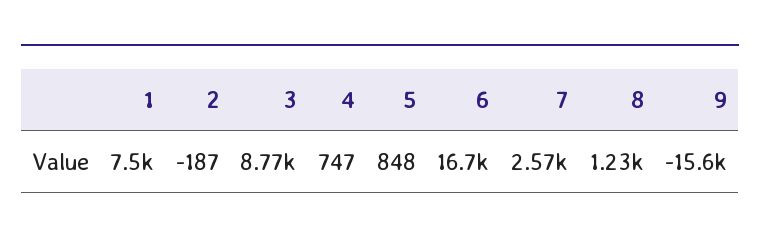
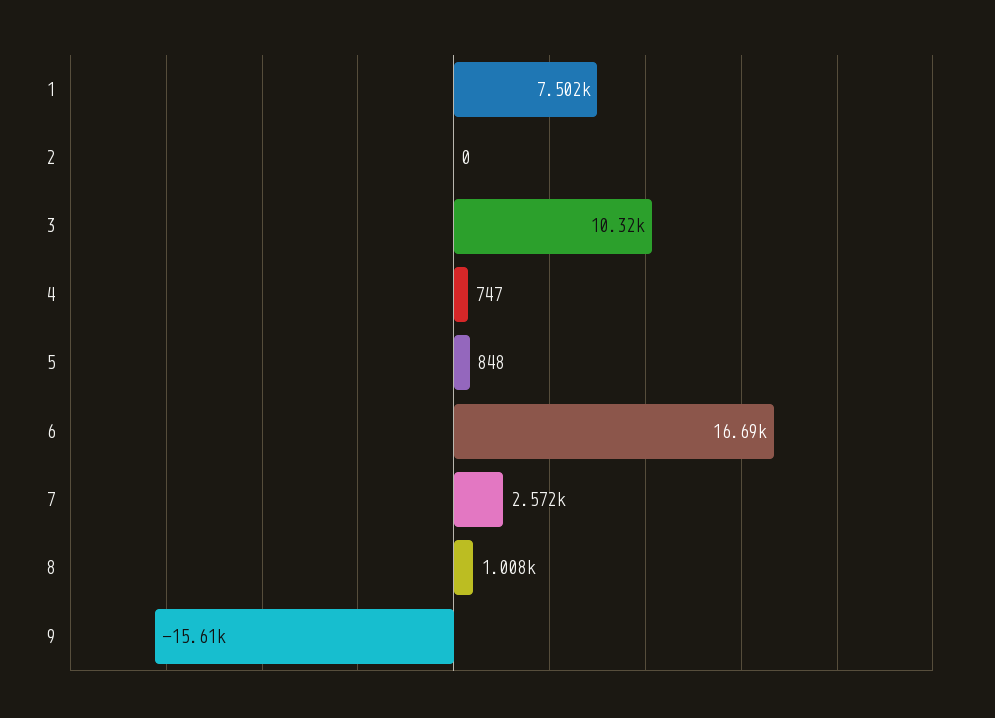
2: -187 -> 0
3: 8770 -> 10320
8: 1230 -> 1008

